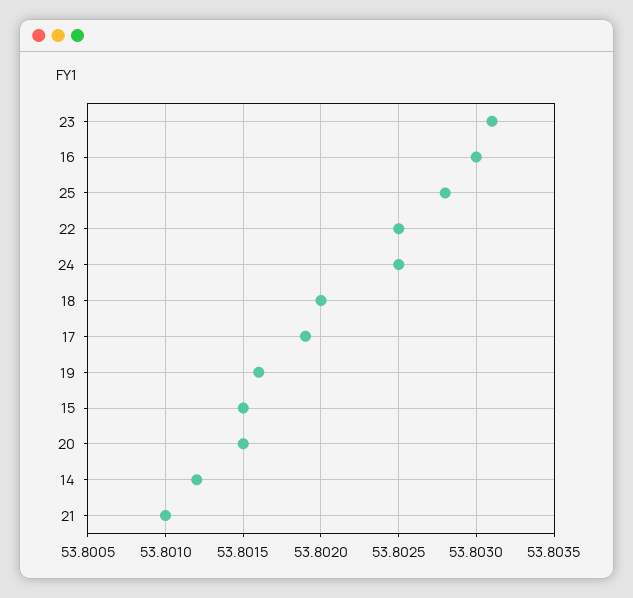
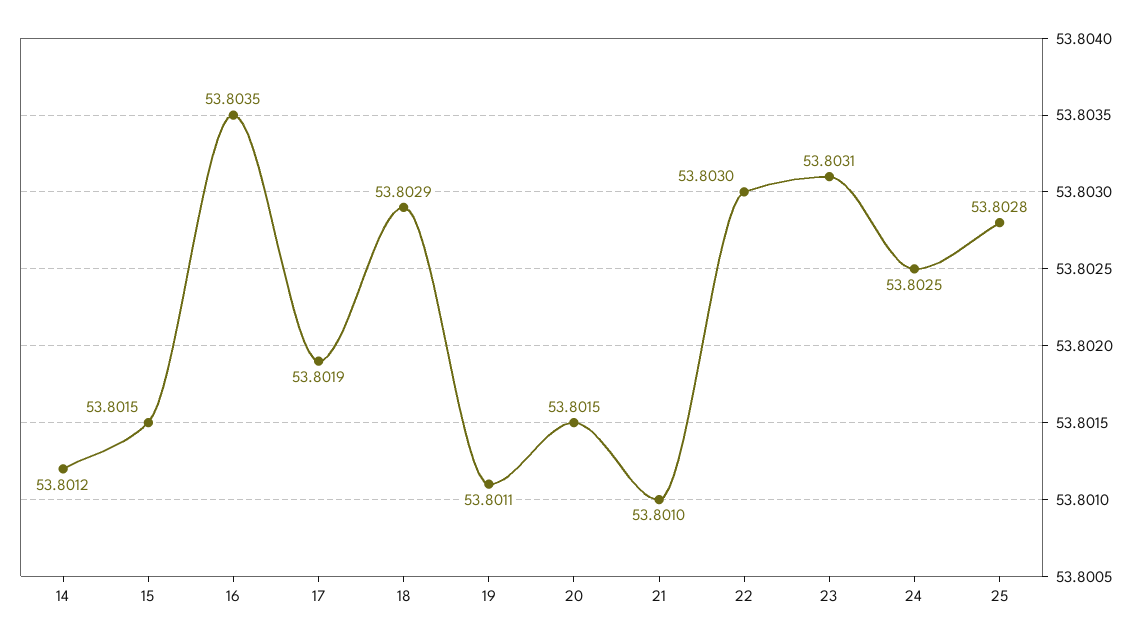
16: 53.803 -> 53.8035
22: 53.8025 -> 53.803
18: 53.802 -> 53.8029
19: 53.8016 -> 53.8011

